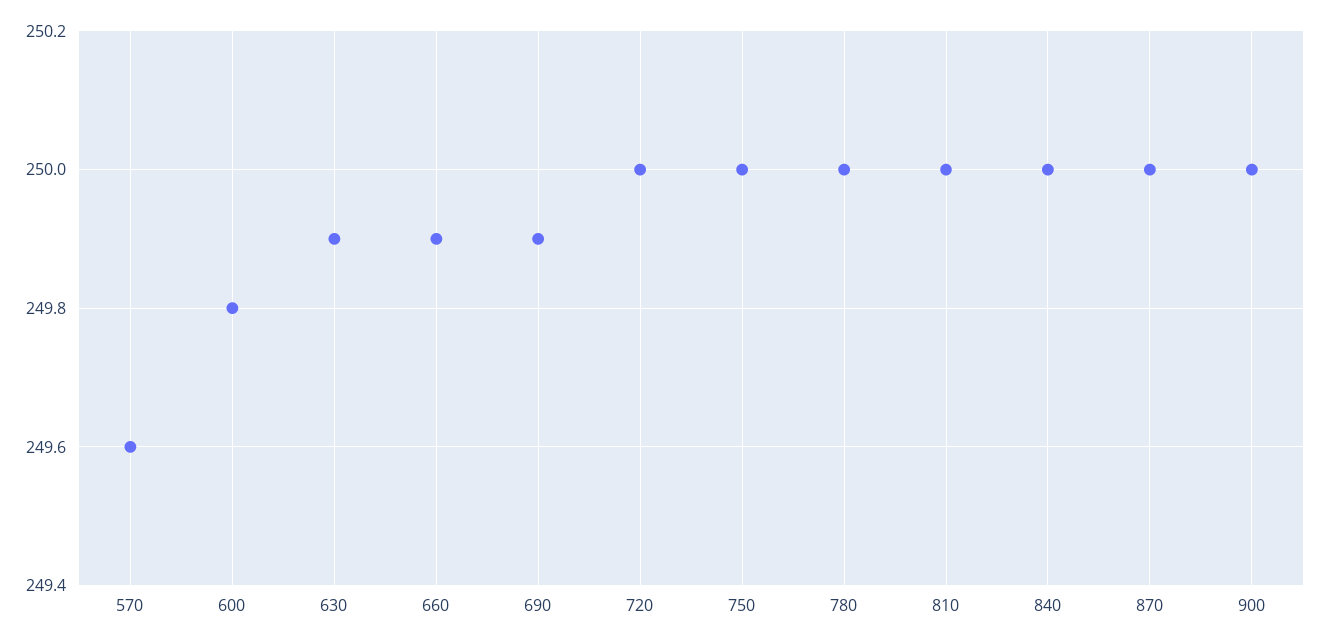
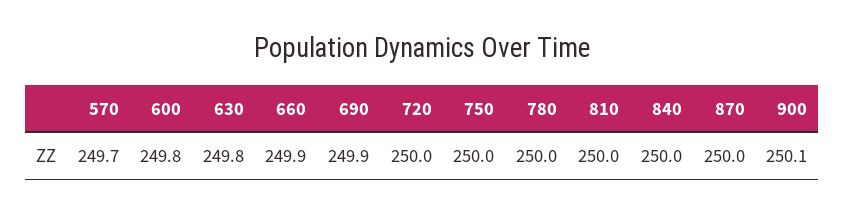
570: 249.6 -> 249.7
630: 249.9 -> 249.8
900: 250 -> 250.1

